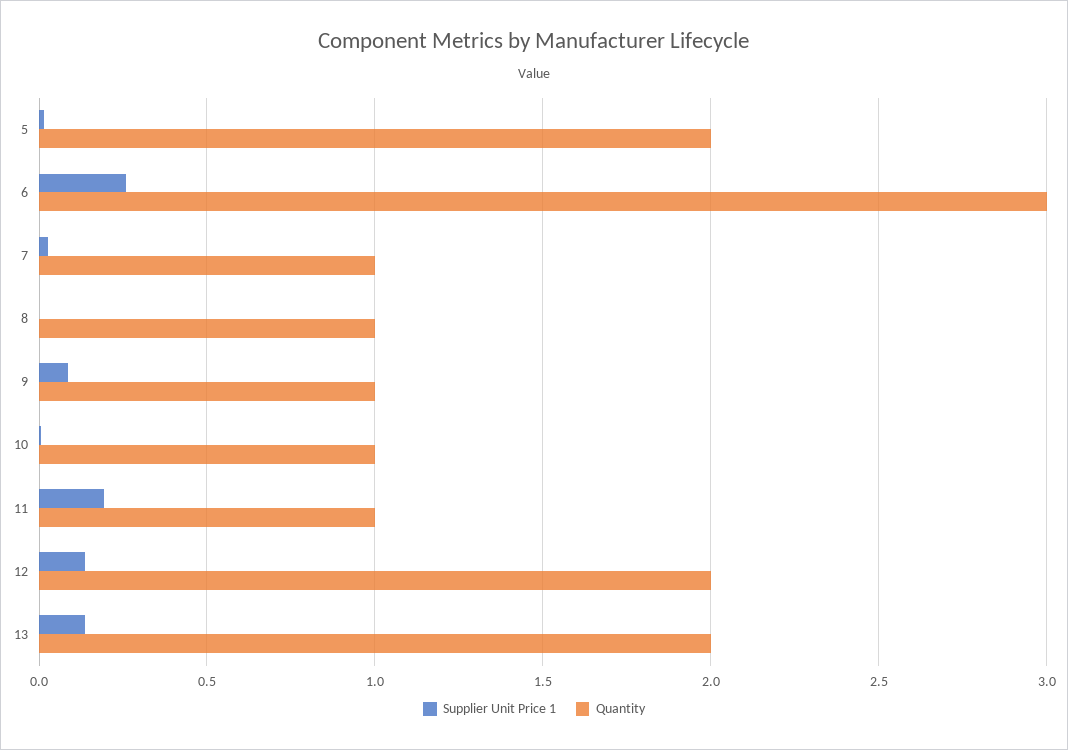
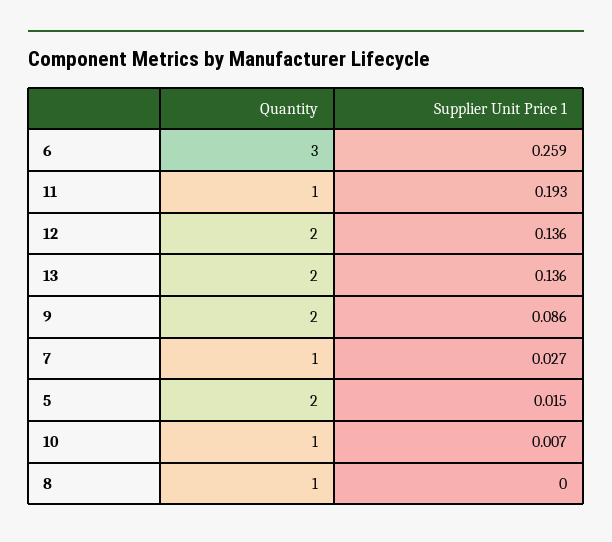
Quantity, 9: 1 -> 2

